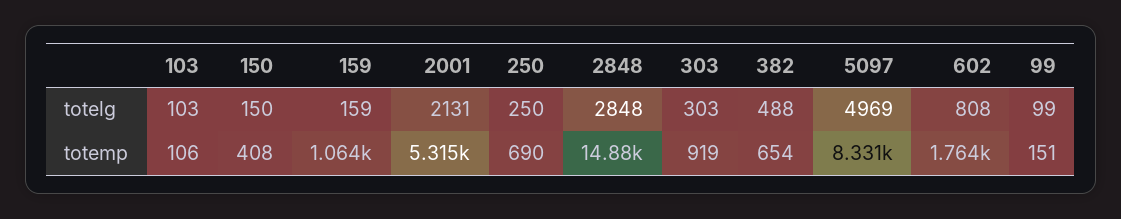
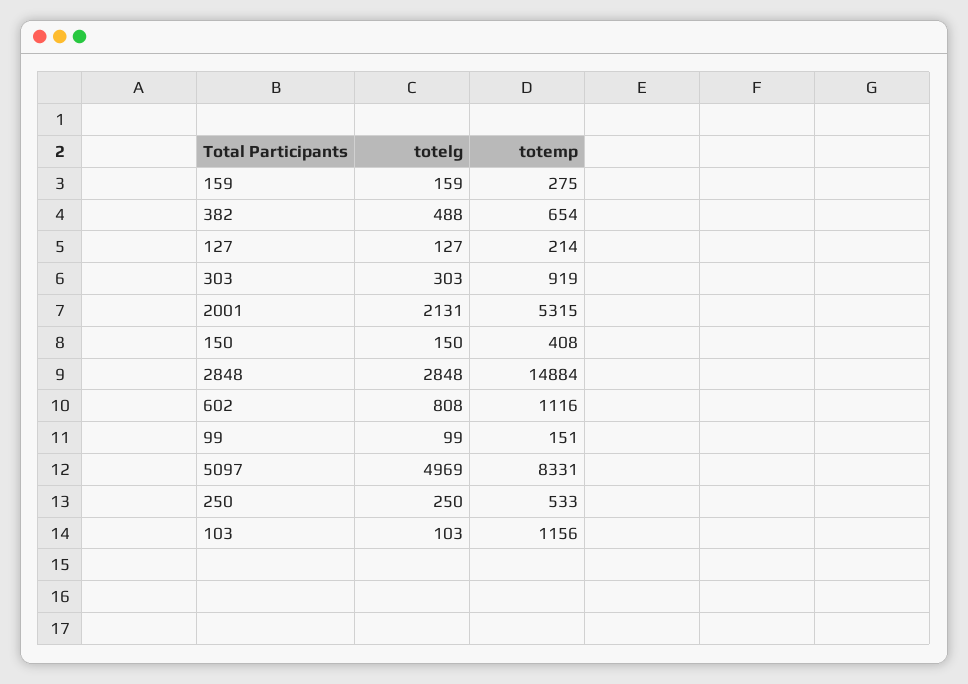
103, totemp: 106 -> 1156
159, totemp: 1064 -> 275
250, totemp: 690 -> 533
602, totemp: 1764 -> 1116
127, totelg: none -> 127
127, totemp: none -> 214

